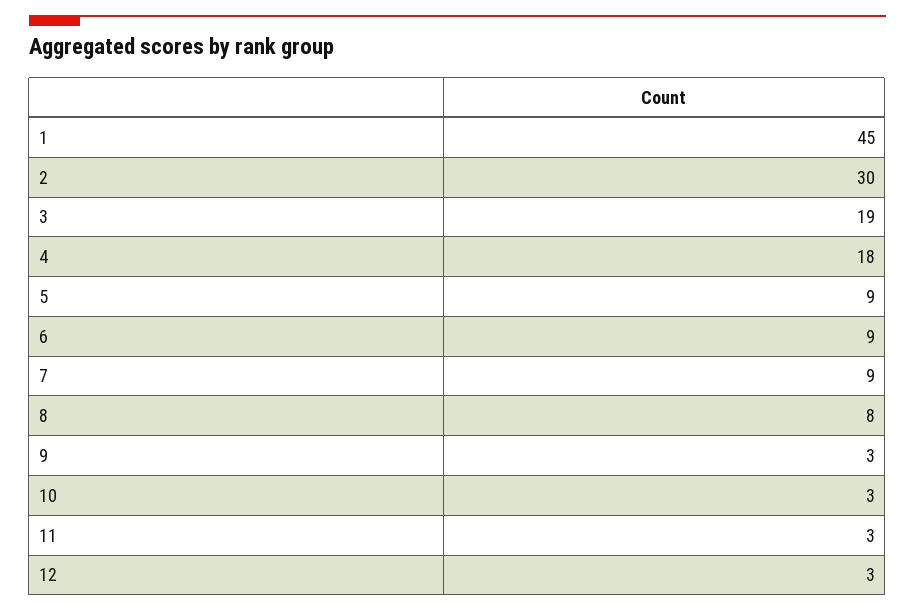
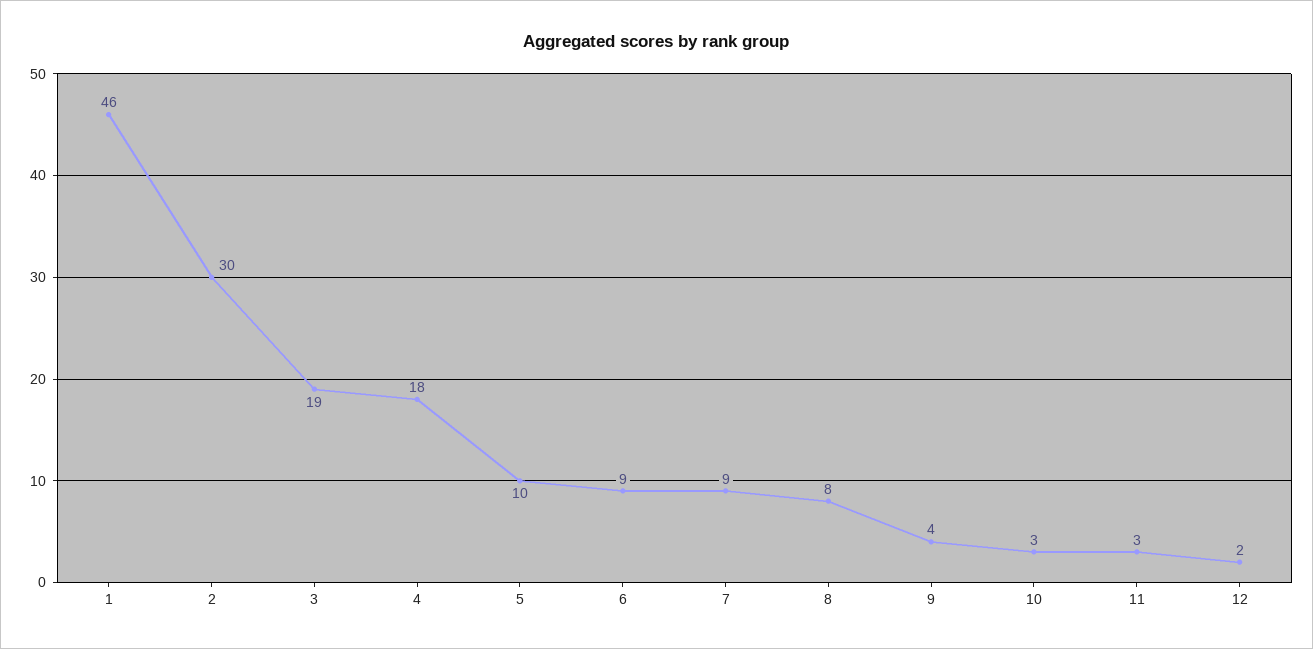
1: 45 -> 46
5: 9 -> 10
9: 3 -> 4
12: 3 -> 2

